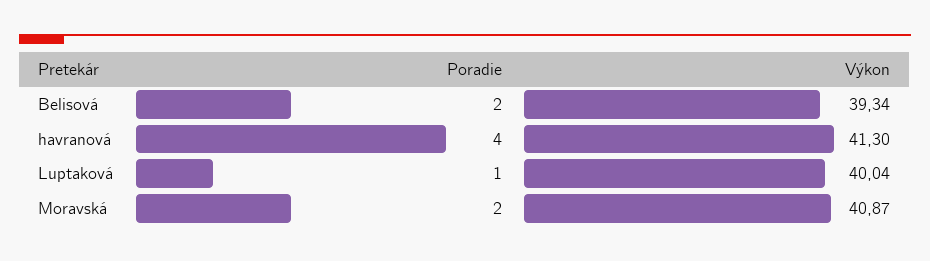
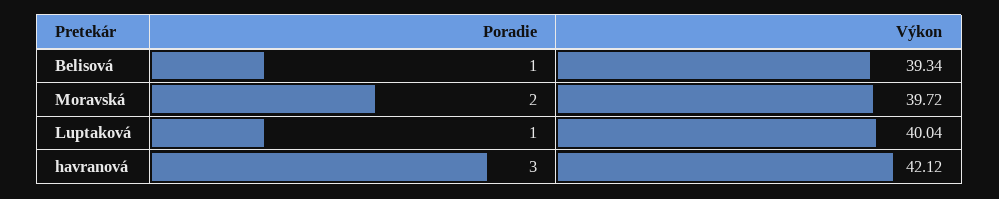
Poradie, Belisová: 2 -> 1
Poradie, havranová: 4 -> 3
Výkon, havranová: 41.3 -> 42.12
Výkon, Moravská: 40.87 -> 39.72

